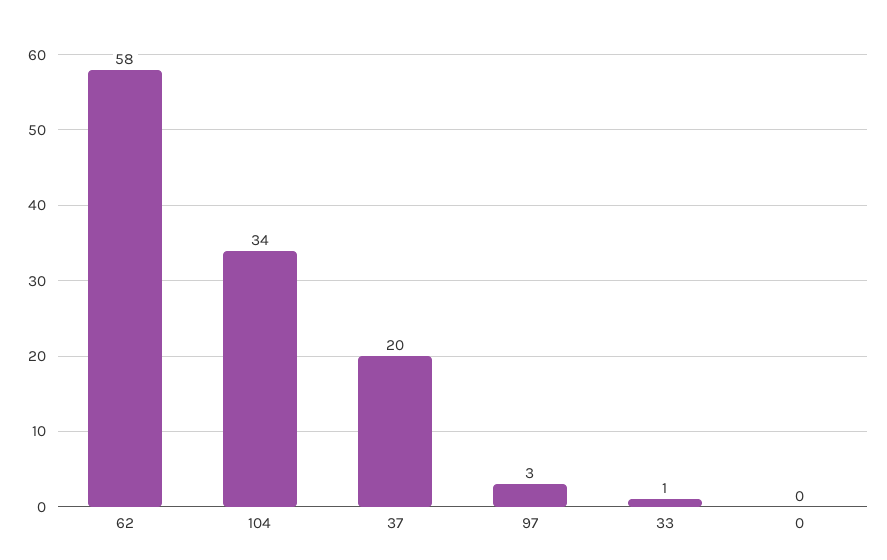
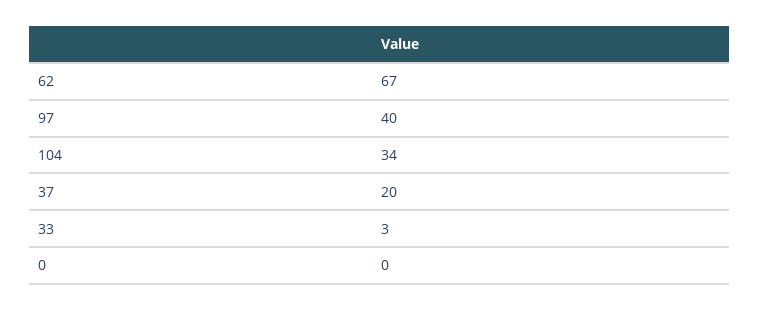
62: 58 -> 67
97: 3 -> 40
33: 1 -> 3

